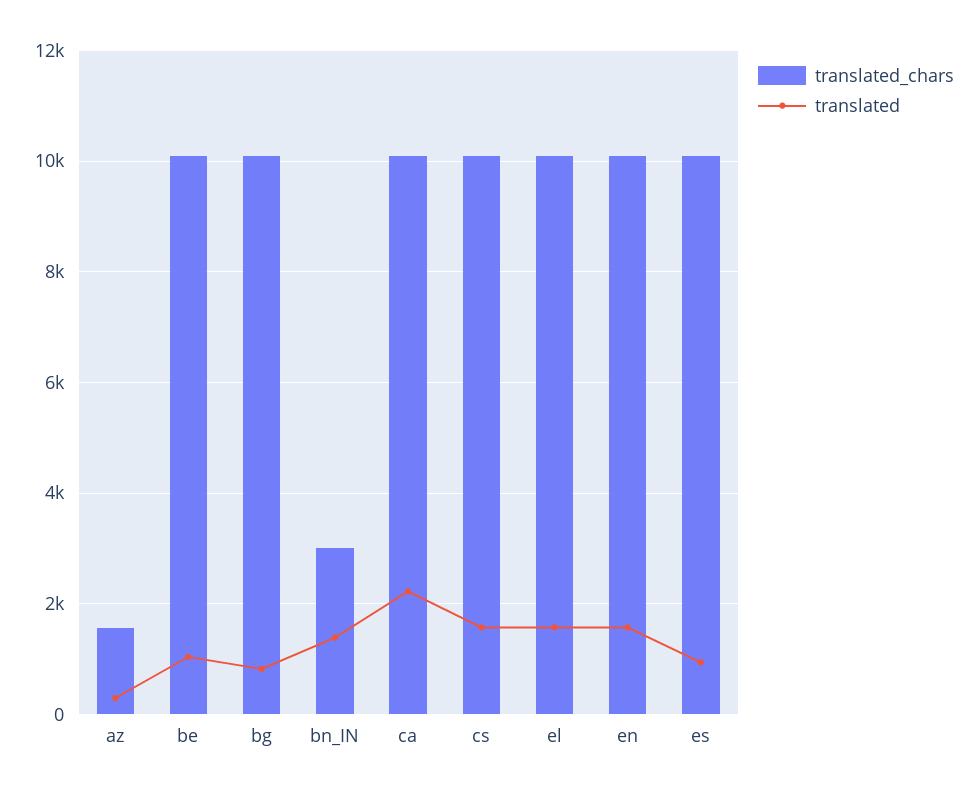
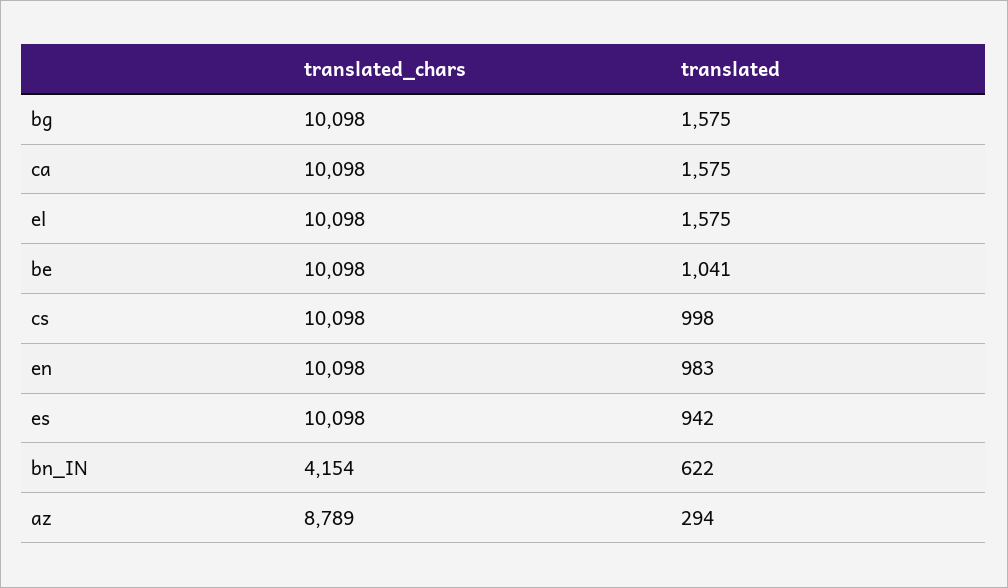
translated_chars, az: 1600 -> 8789
translated, bg: 800 -> 1575
translated_chars, bn_IN: 3000 -> 4154
translated, bn_IN: 1400 -> 622
translated, ca: 2200 -> 1575
translated, cs: 1600 -> 998
translated, en: 1600 -> 983

